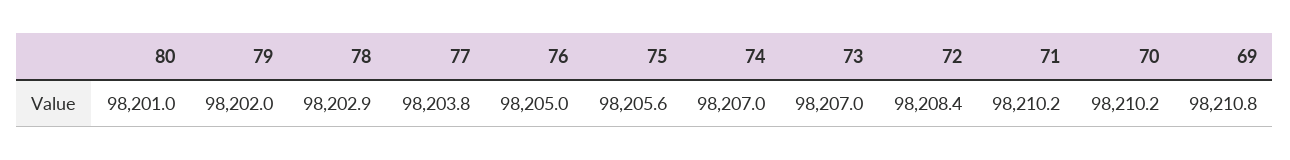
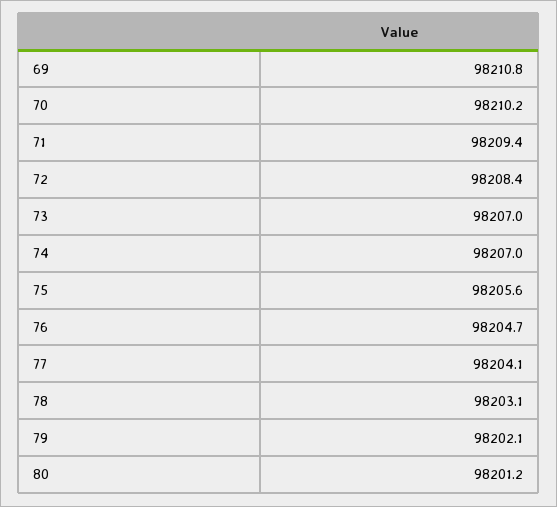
80: 98201 -> 98201.2
79: 98202 -> 98202.1
78: 98202.9 -> 98203.1
77: 98203.8 -> 98204.1
76: 98205 -> 98204.7
71: 98210.2 -> 98209.4

